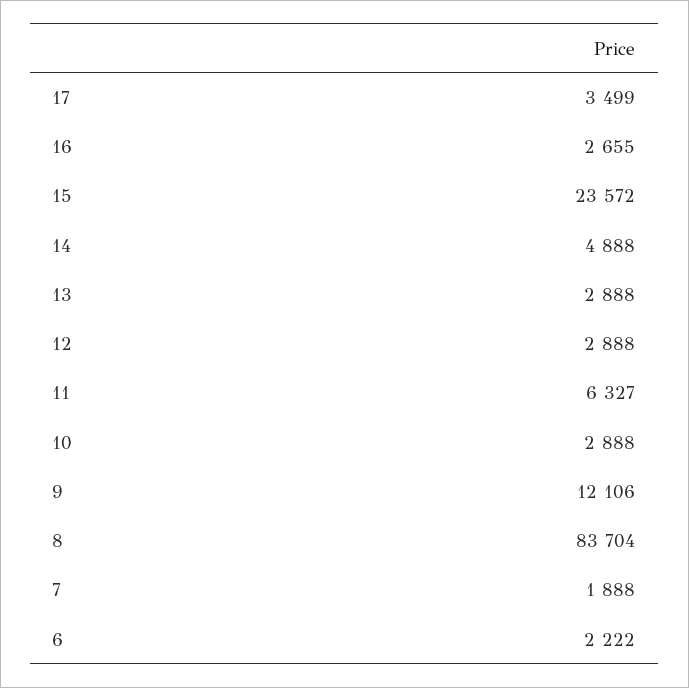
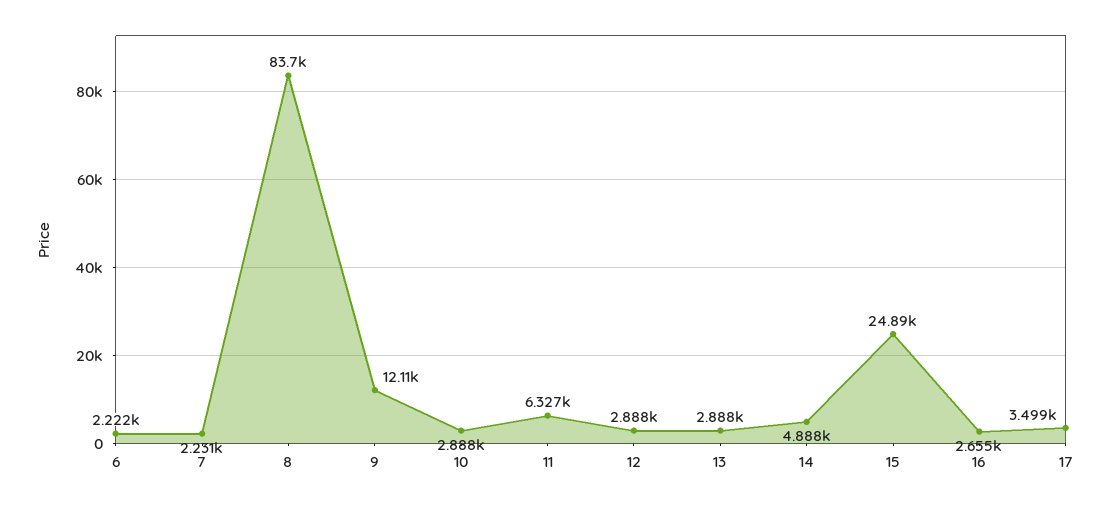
15: 23572 -> 24890
7: 1888 -> 2231

